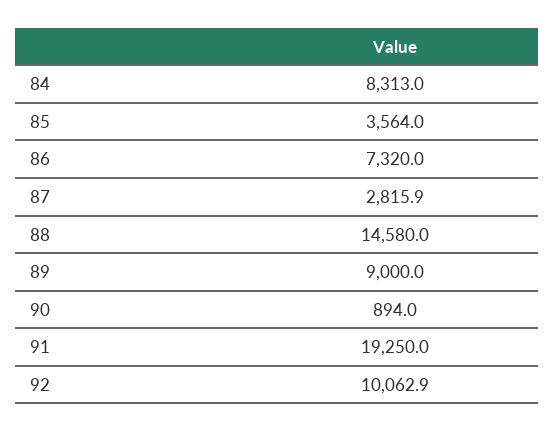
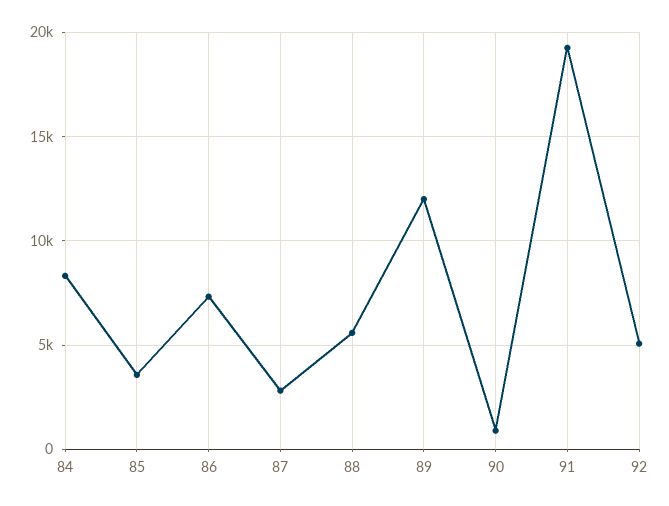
88: 14580 -> 5500
89: 9000 -> 12000
92: 10062.9 -> 5000

